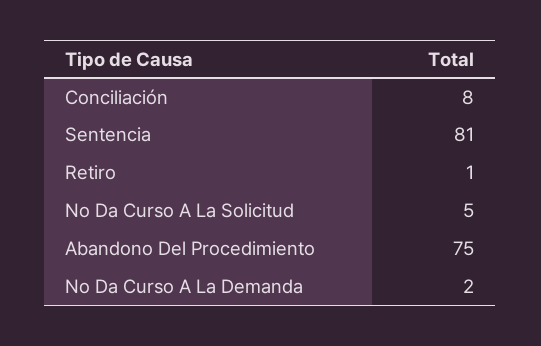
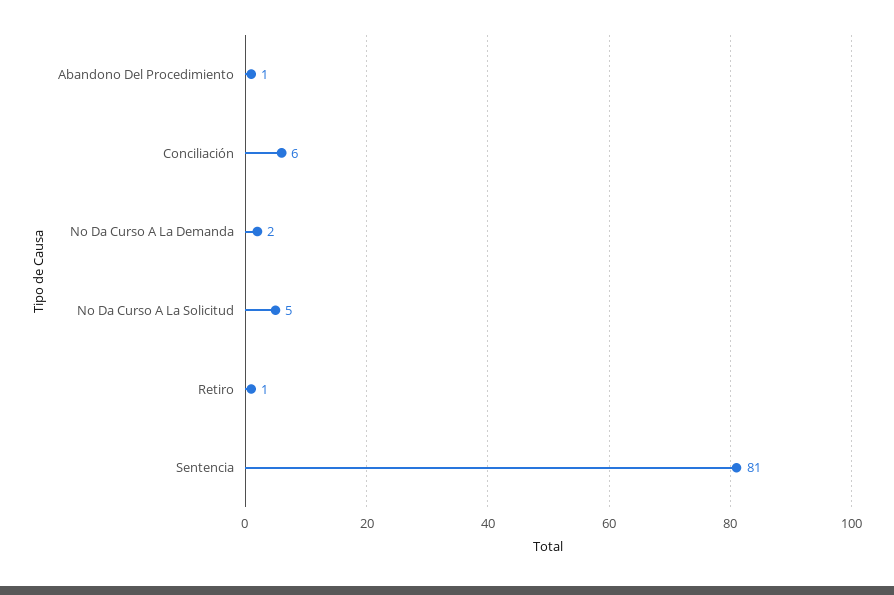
Conciliación: 8 -> 6
Abandono Del Procedimiento: 75 -> 1

